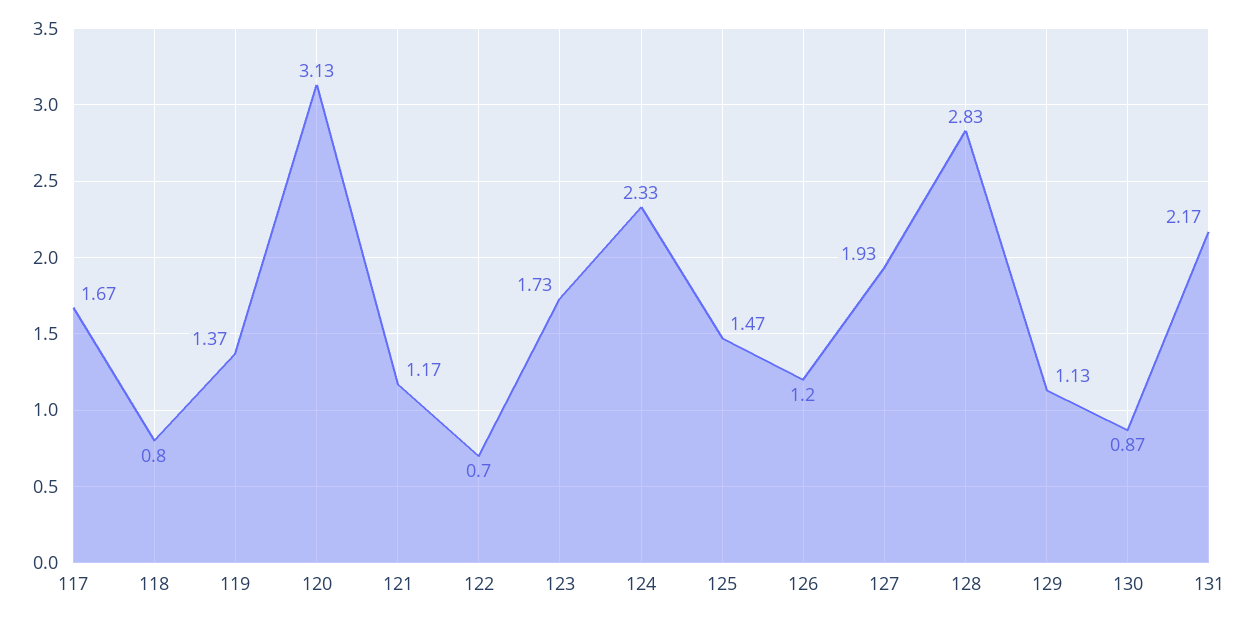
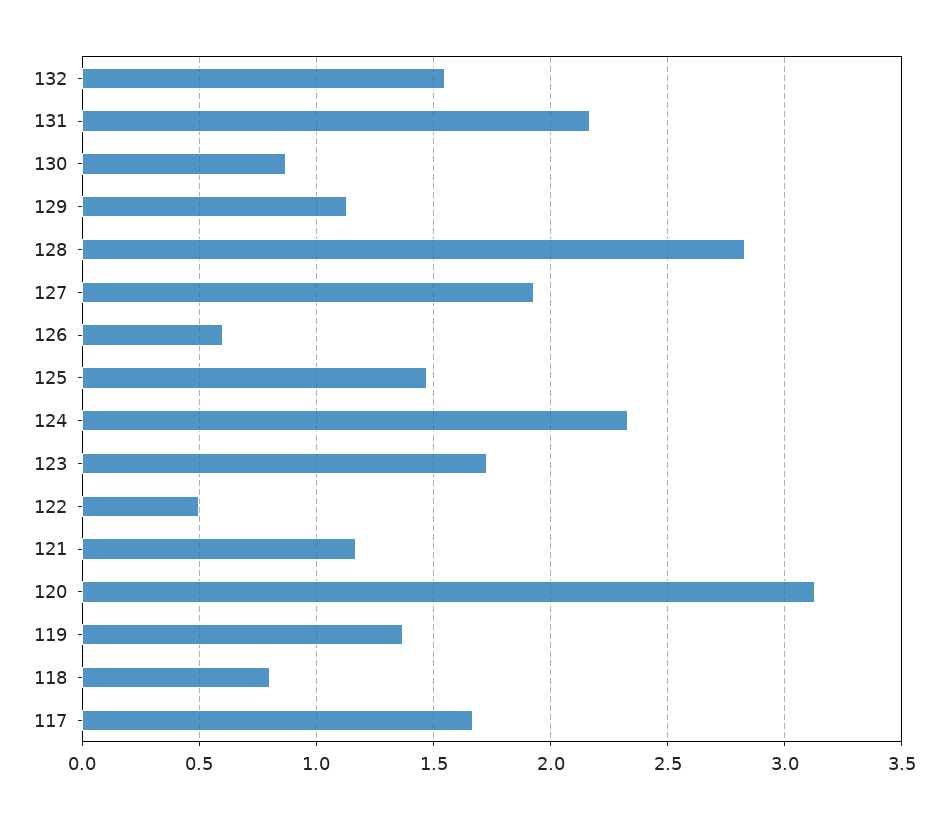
122: 0.7 -> 0.5
126: 1.2 -> 0.6
132: none -> 1.55

